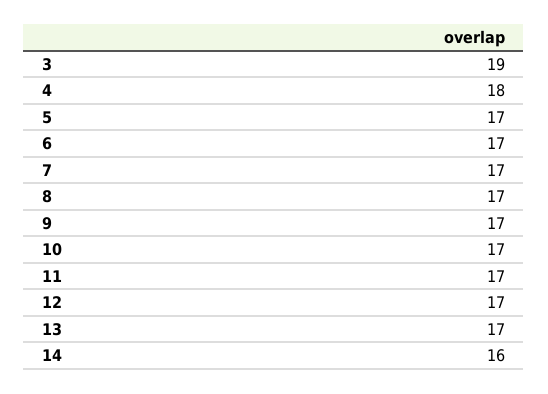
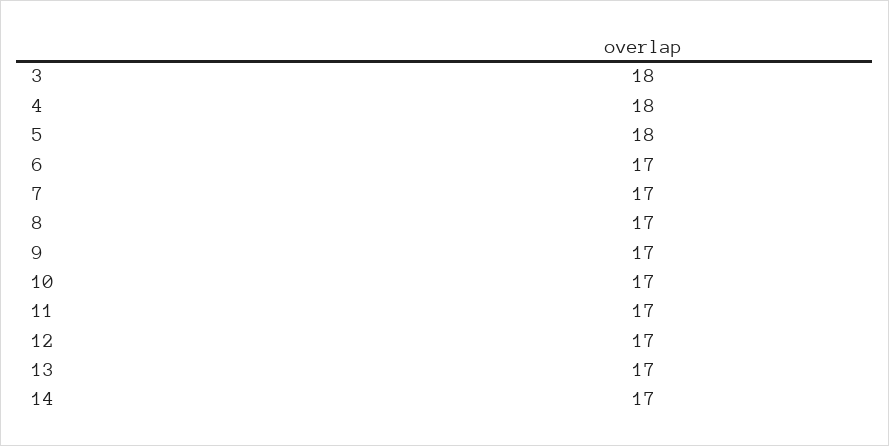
3: 19 -> 18
5: 17 -> 18
14: 16 -> 17

